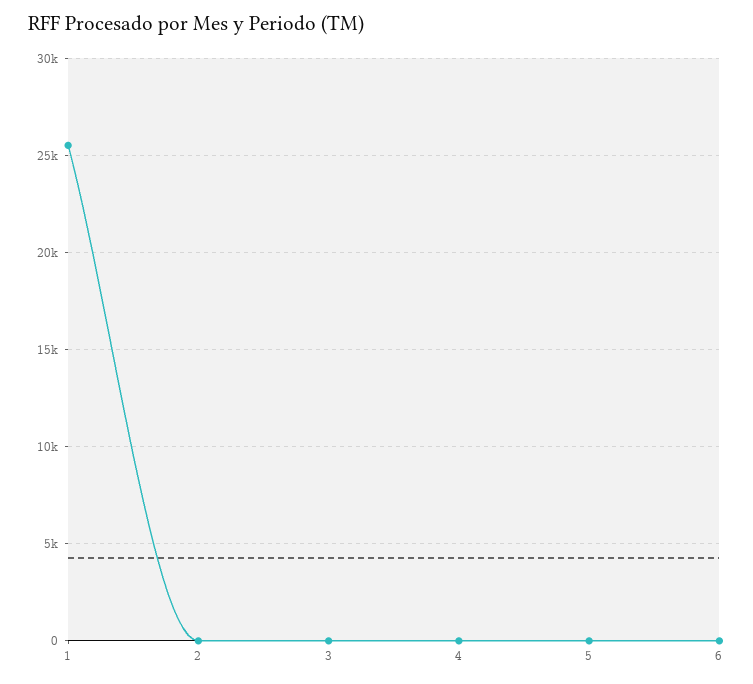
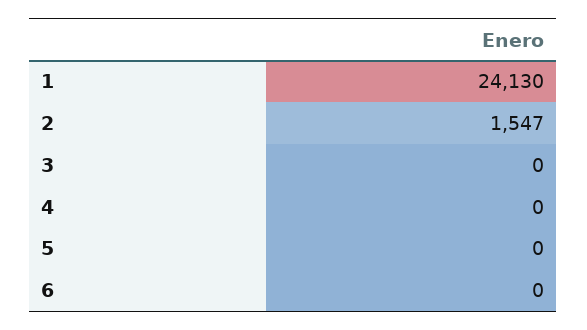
1: 25500 -> 24130
2: 0 -> 1547

